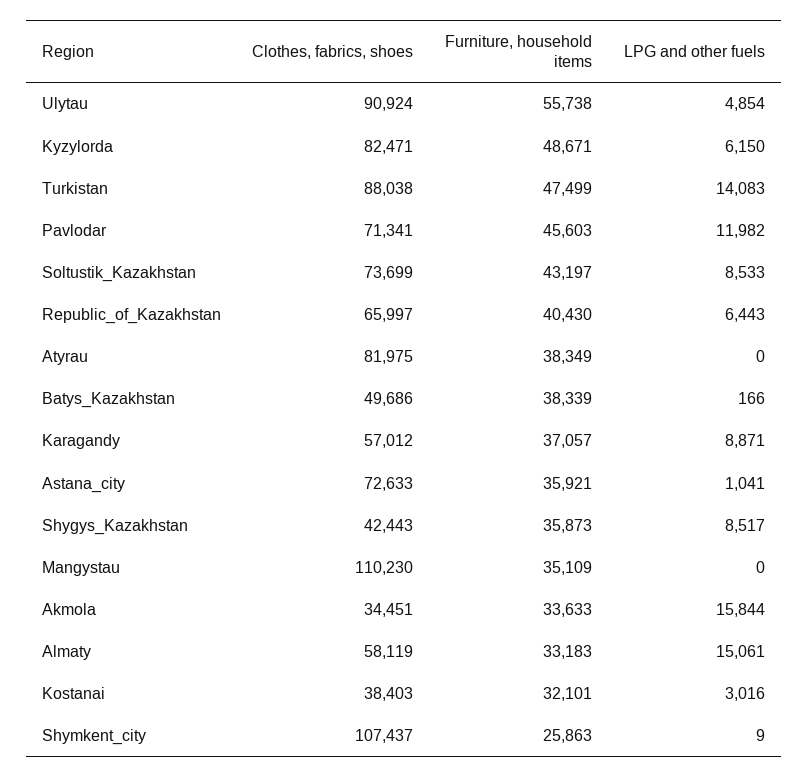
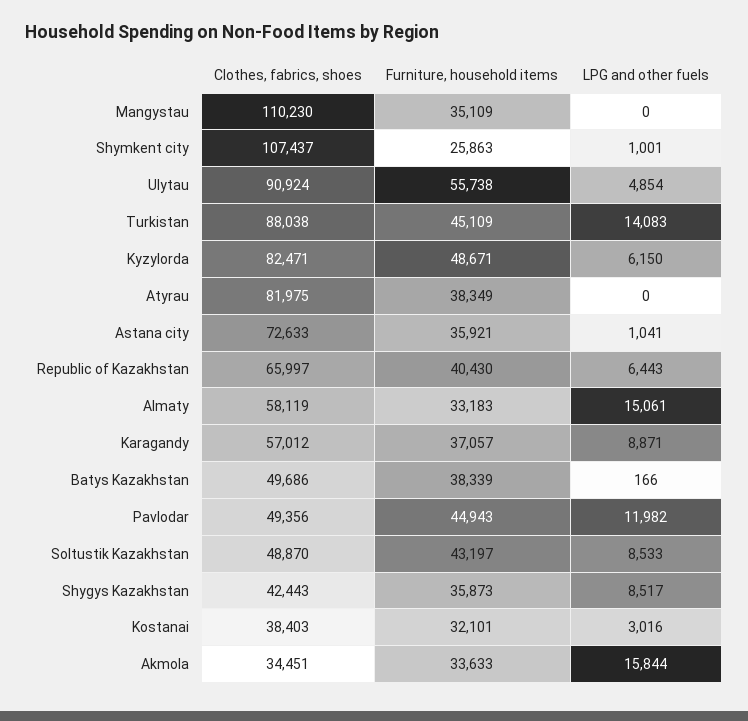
Furniture, household items, Turkistan: 47499 -> 45109
Clothes, fabrics, shoes, Pavlodar: 71341 -> 49356
Furniture, household items, Pavlodar: 45603 -> 44943
Clothes, fabrics, shoes, Soltustik_Kazakhstan: 73699 -> 48870
LPG and other fuels, Shymkent_city: 9 -> 1001

